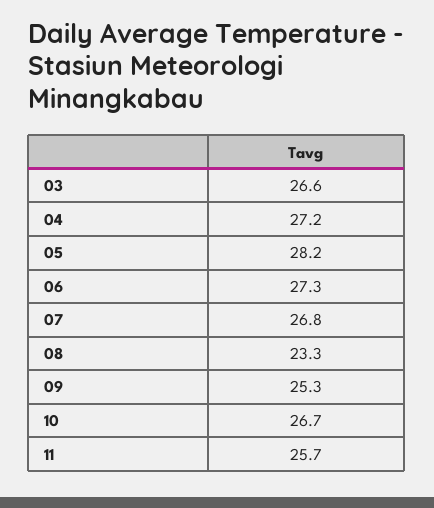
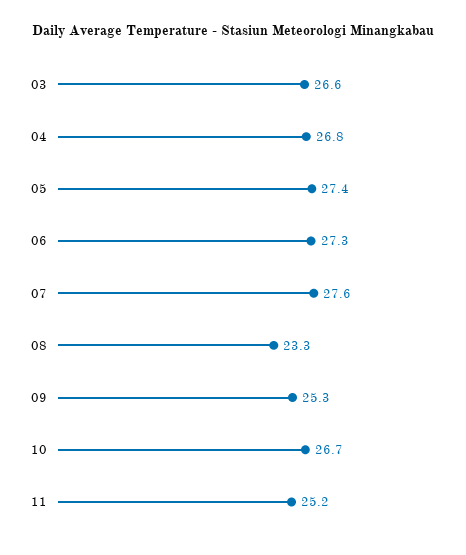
04: 27.2 -> 26.8
05: 28.2 -> 27.4
07: 26.8 -> 27.6
11: 25.7 -> 25.2

